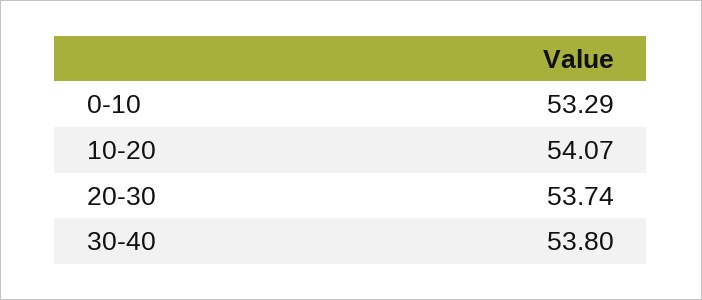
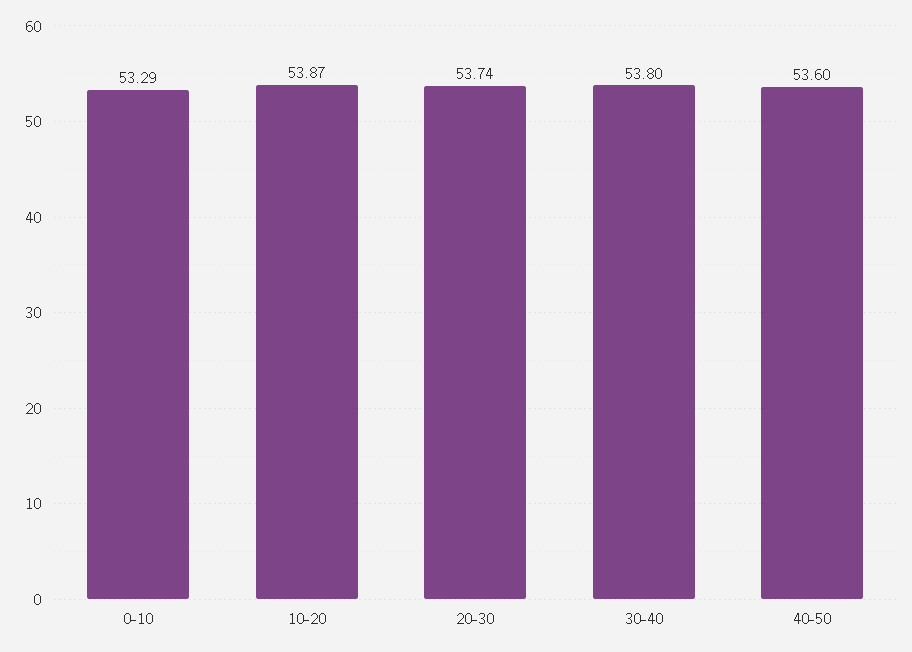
10-20: 54.07 -> 53.87
40-50: none -> 53.6

